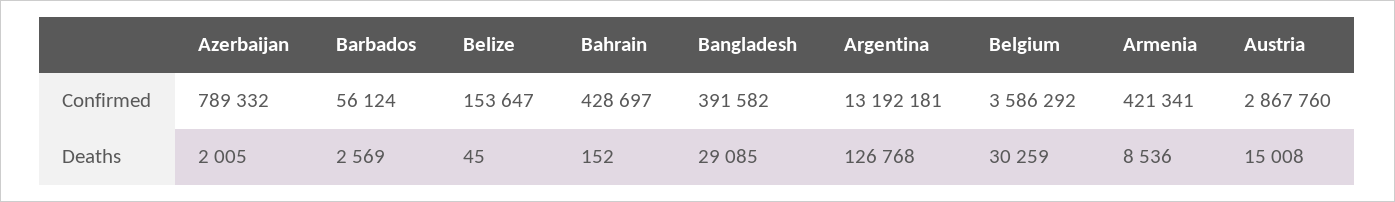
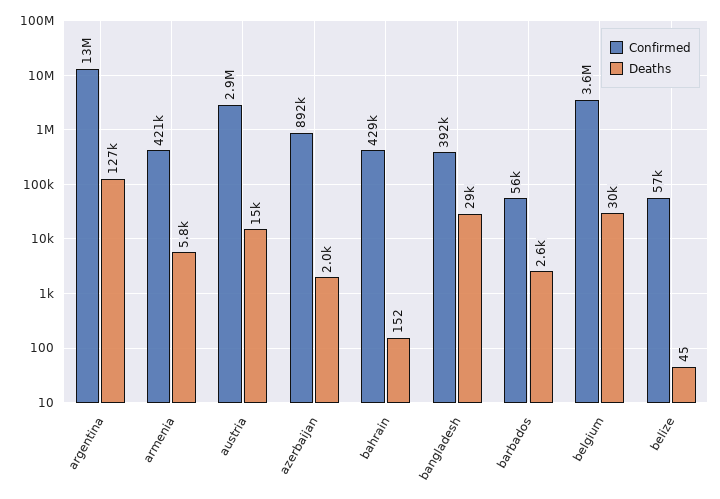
Confirmed, Azerbaijan: 789332 -> 892000
Confirmed, Belize: 153647 -> 57000
Deaths, Armenia: 8536 -> 5800

